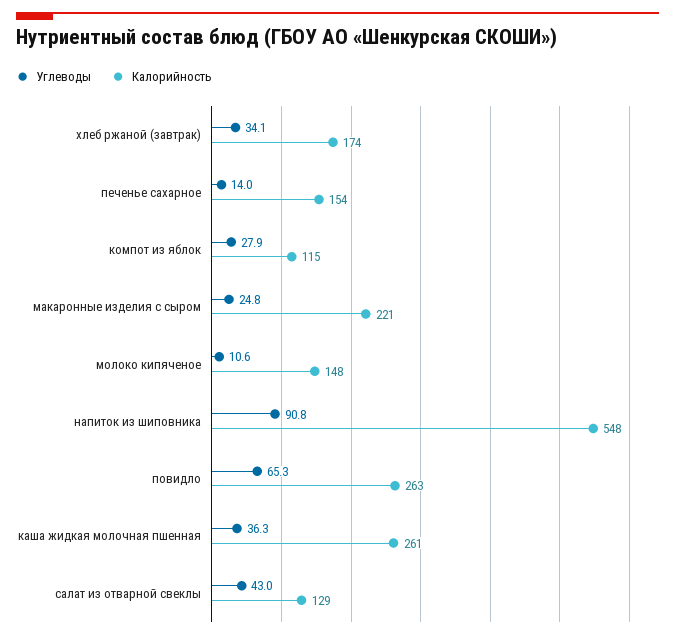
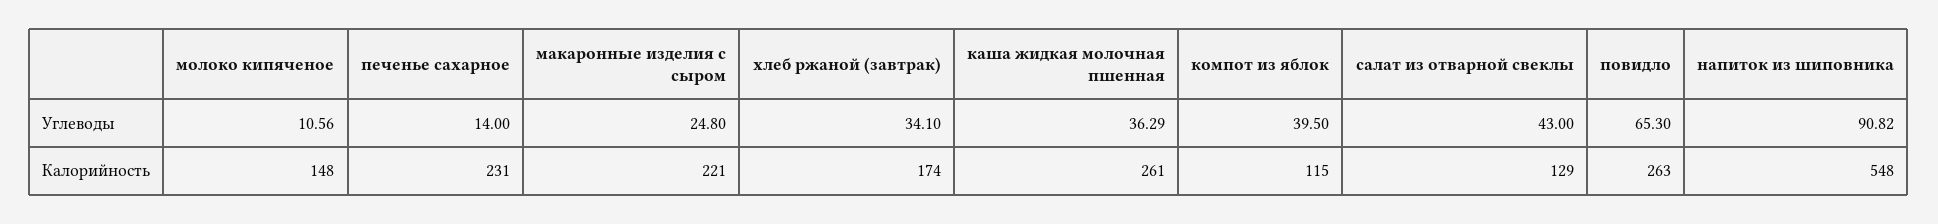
Калорийность, печенье сахарное: 154 -> 231
Углеводы, компот из яблок: 27.9 -> 39.5

